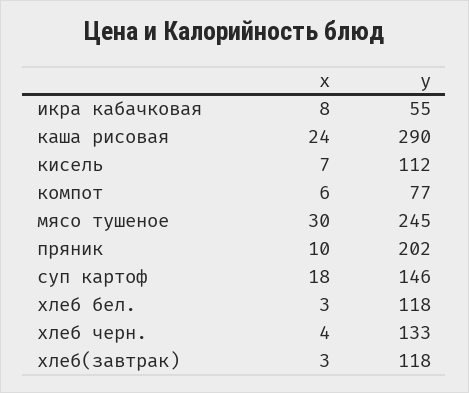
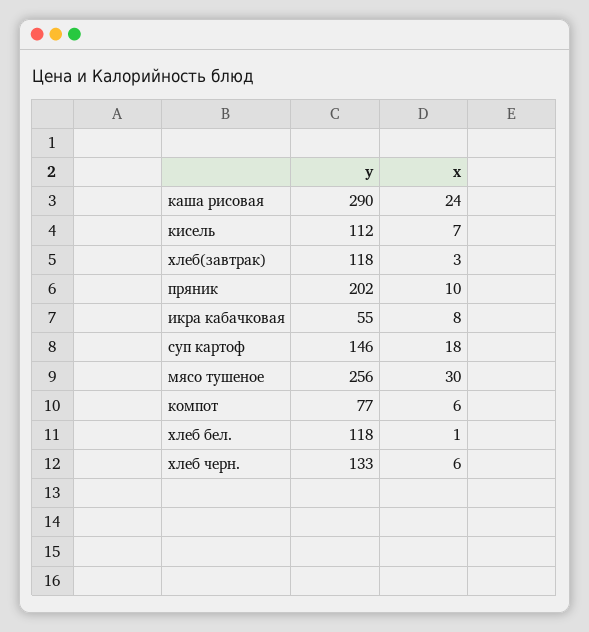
y, мясо тушеное: 245 -> 256
x, хлеб бел.: 3 -> 1
x, хлеб черн.: 4 -> 6

